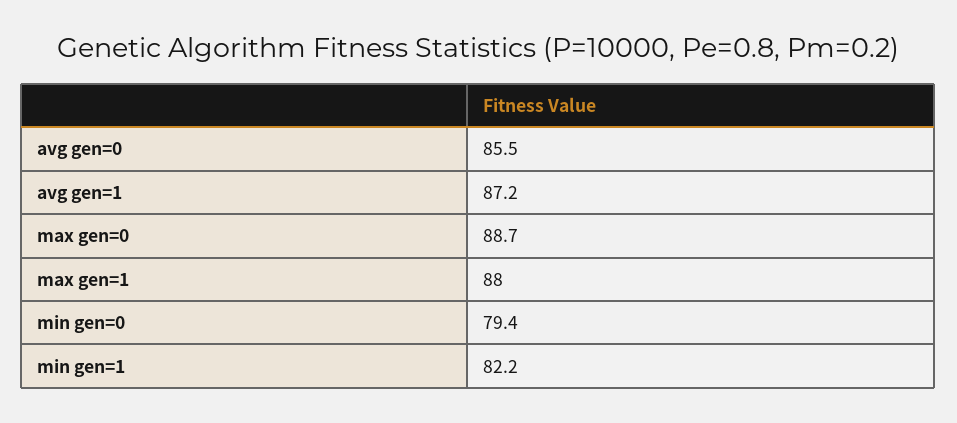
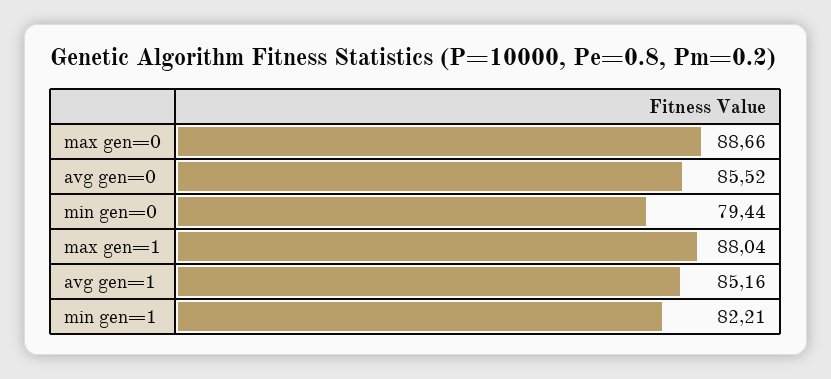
avg gen=1: 87.2 -> 85.16

